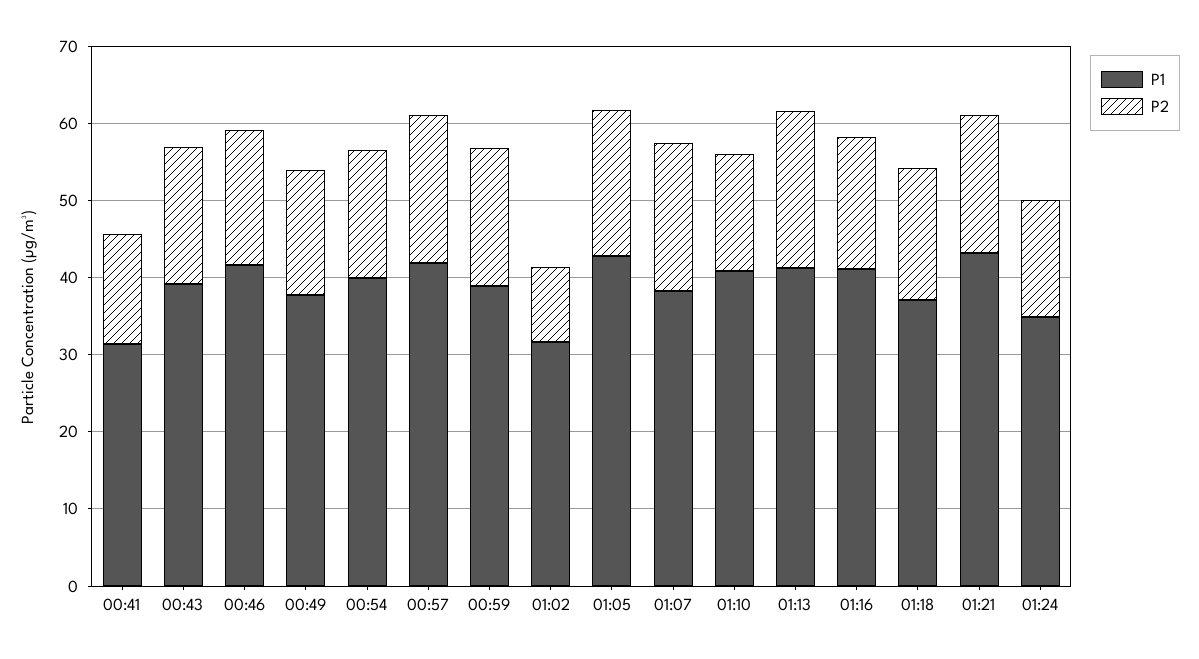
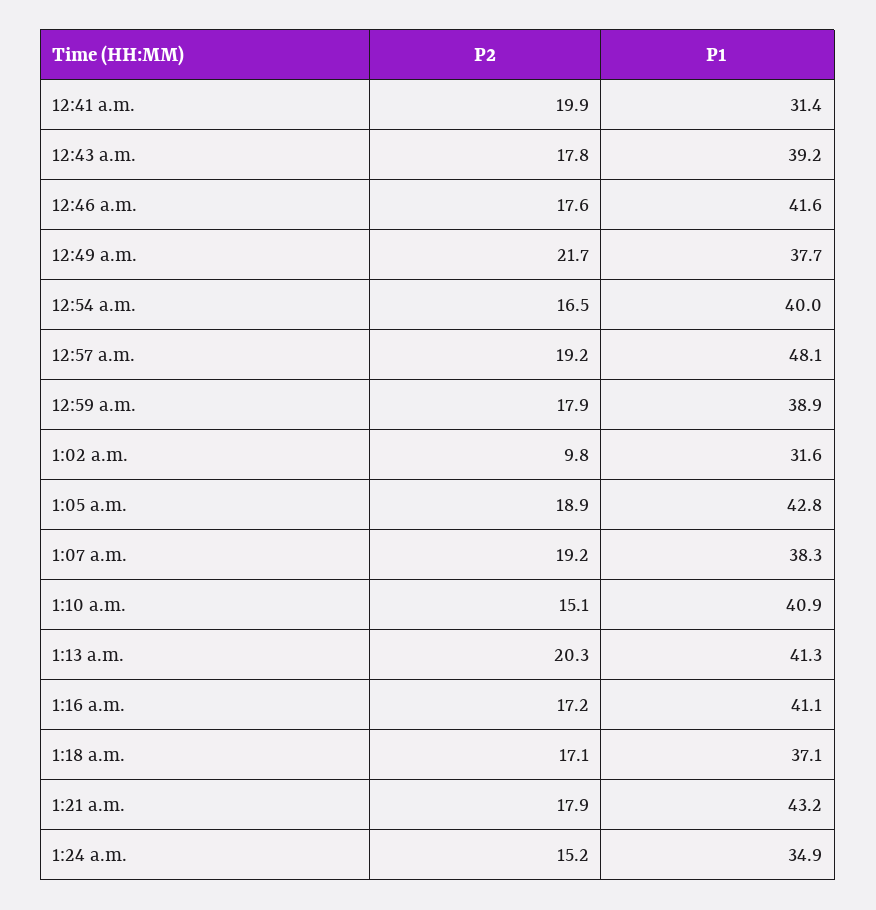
P2, 00:41: 14 -> 19.9
P2, 00:49: 16 -> 21.7
P1, 00:57: 42 -> 48.1

